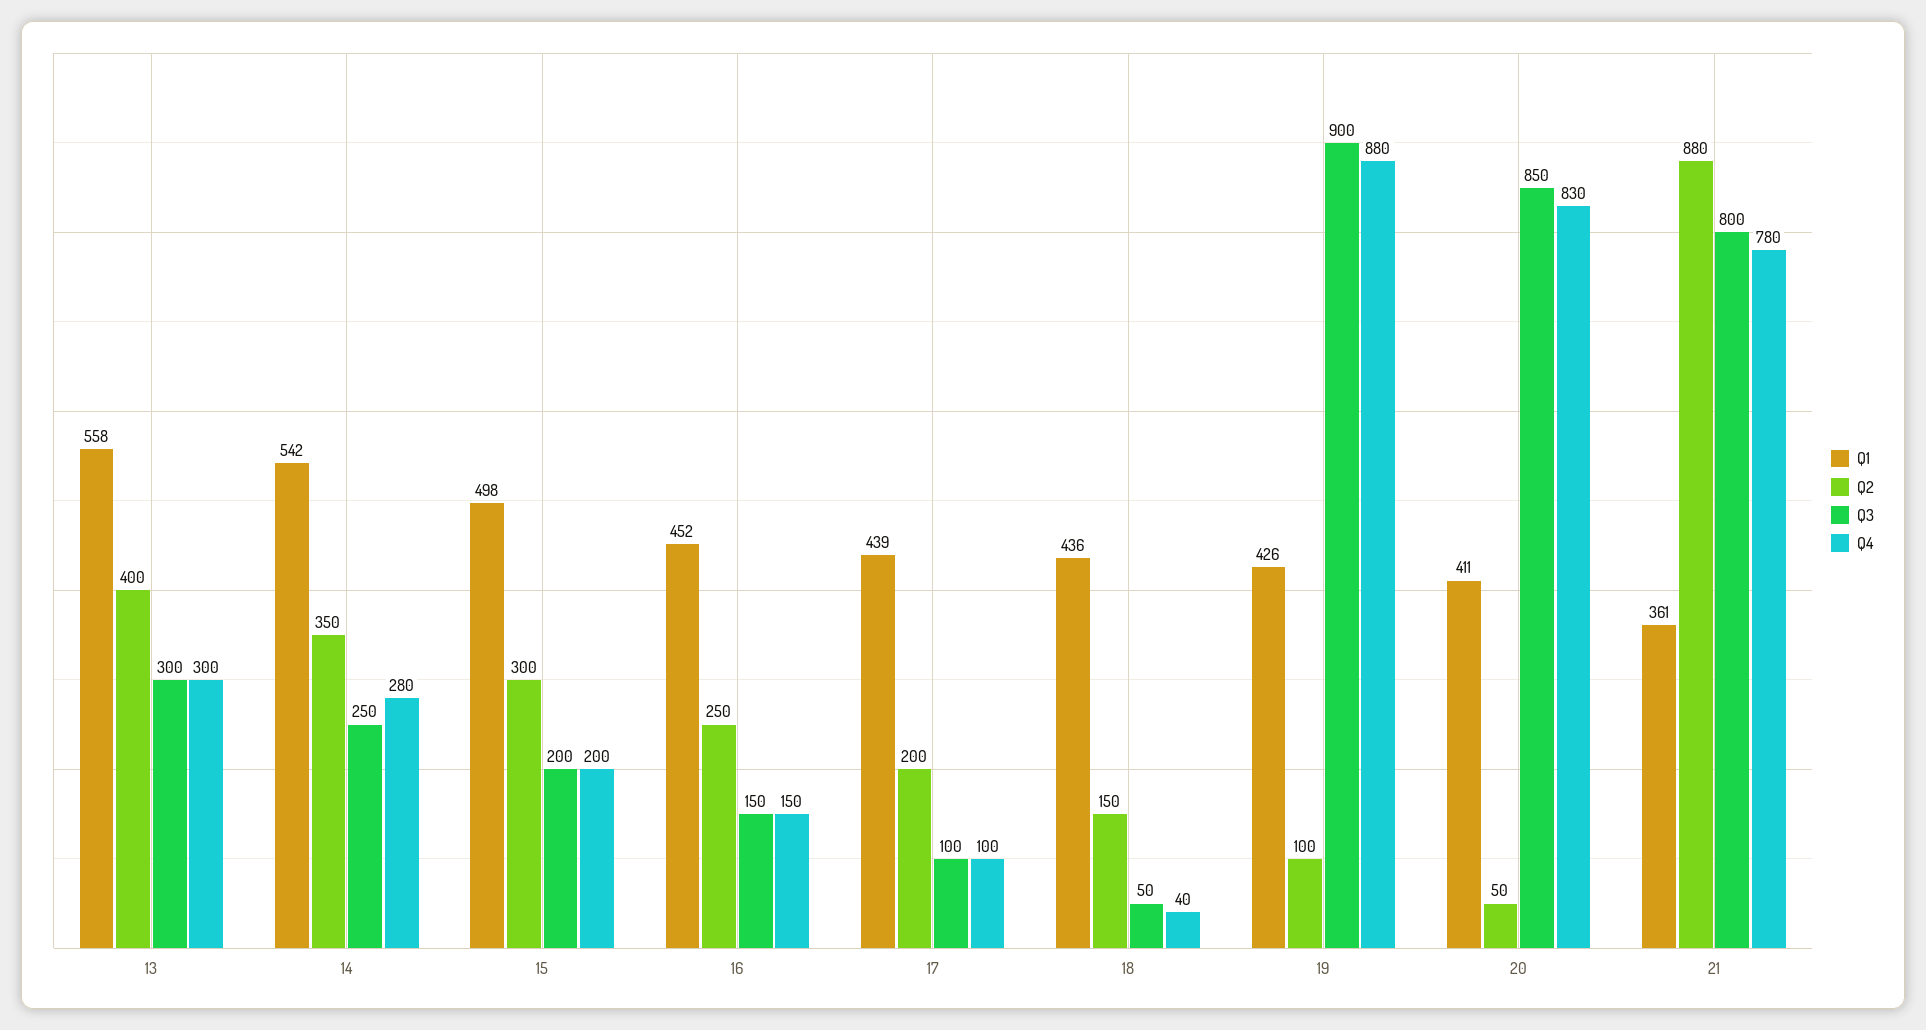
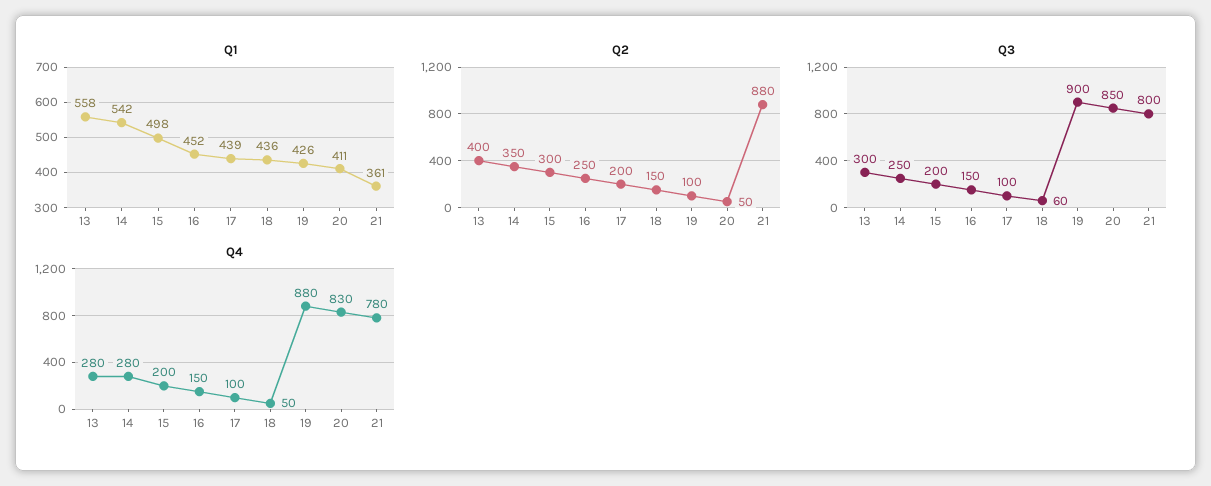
Q4, 13: 300 -> 280
Q3, 18: 50 -> 60
Q4, 18: 40 -> 50

